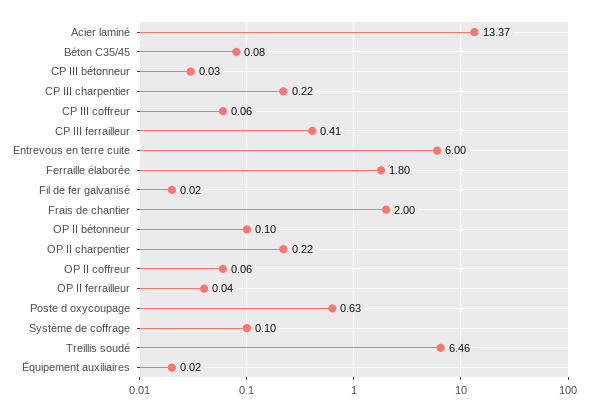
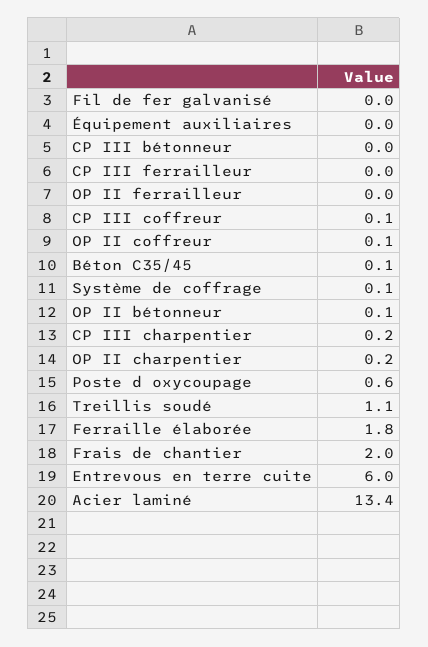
CP III ferrailleur: 0.41 -> 0
Treillis soudé: 6.46 -> 1.1

